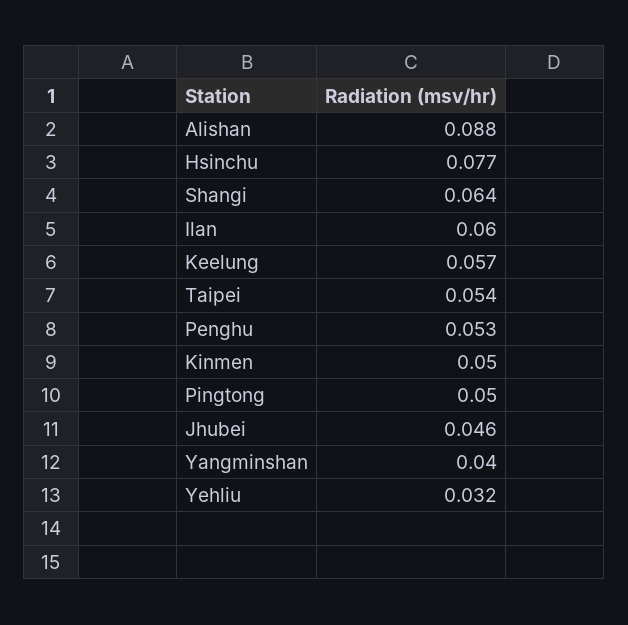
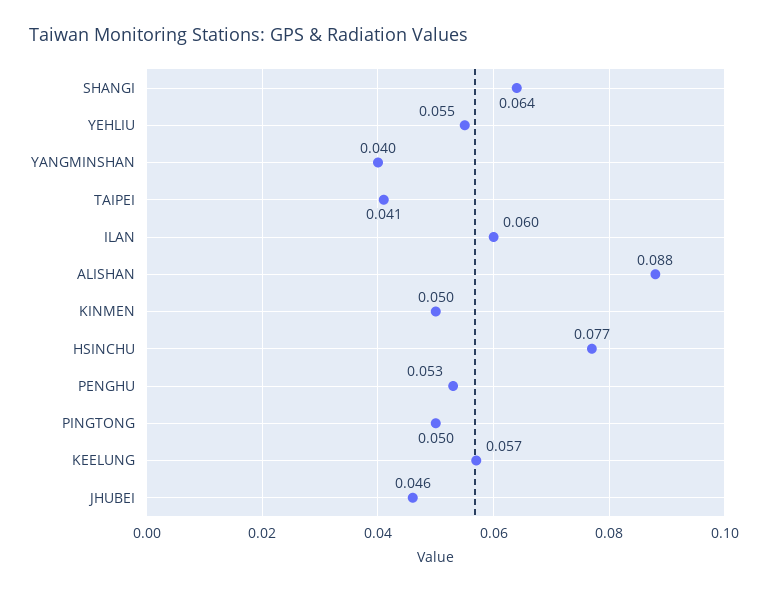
Taipei: 0.054 -> 0.041
Yehliu: 0.032 -> 0.055

